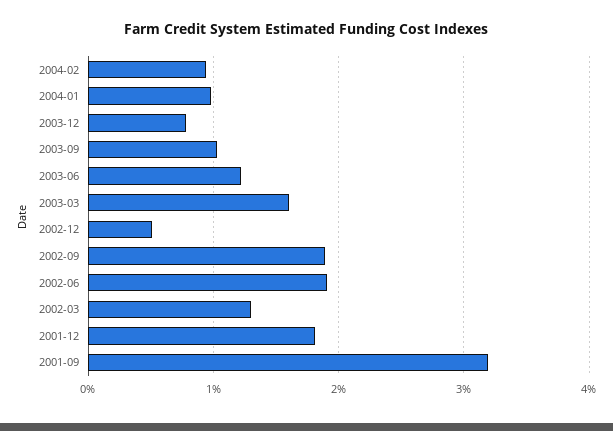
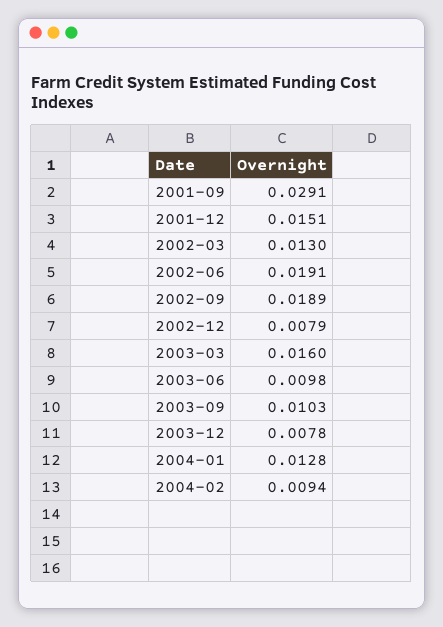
2004-01: 0.01 -> 0.0128
2003-06: 0.012 -> 0.0098
2002-12: 0.005 -> 0.0079
2001-12: 0.018 -> 0.0151
2001-09: 0.032 -> 0.0291

